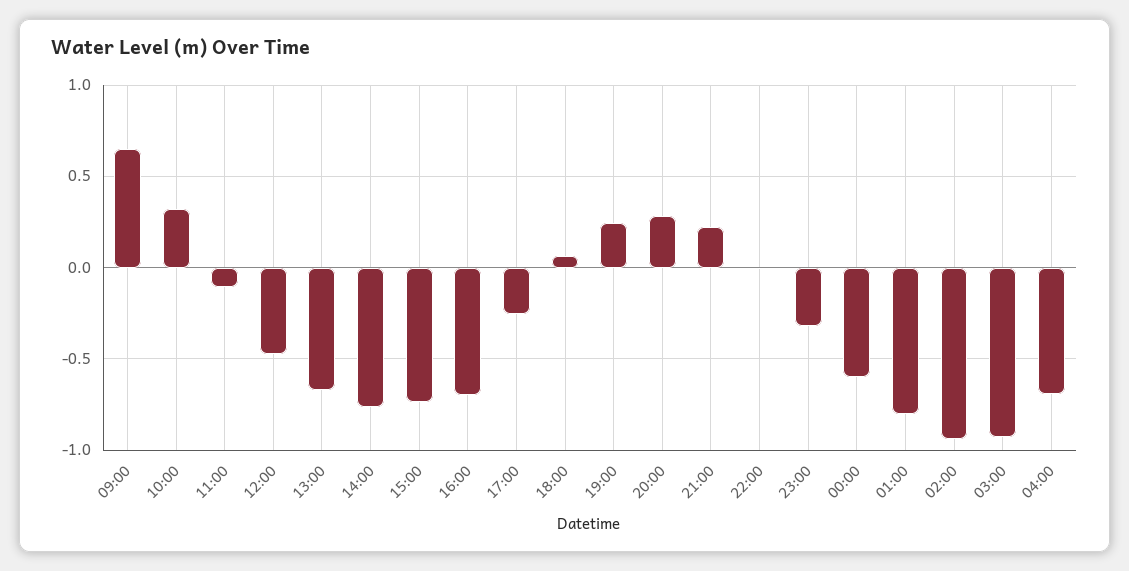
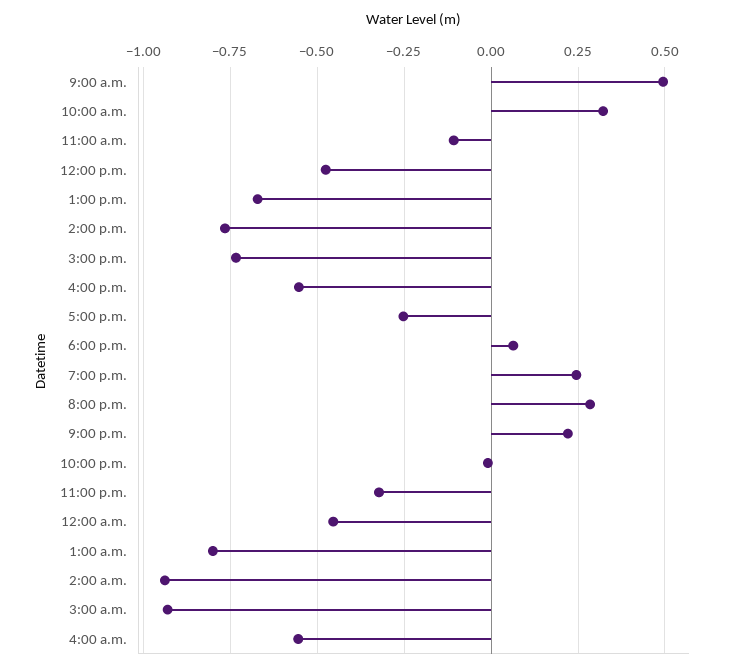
09:00: 0.65 -> 0.5
16:00: -0.7 -> -0.55
00:00: -0.6 -> -0.45
04:00: -0.7 -> -0.55

